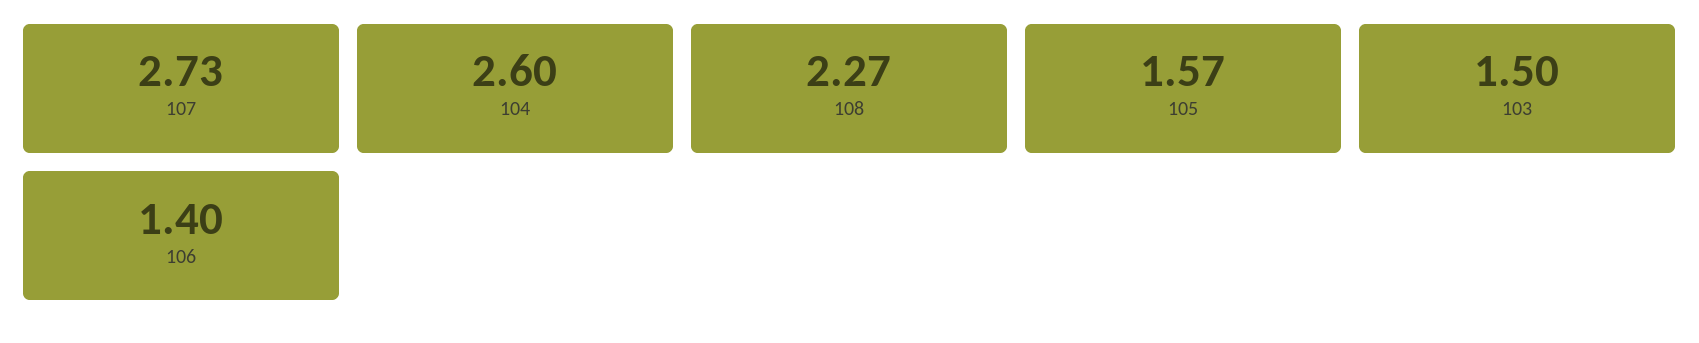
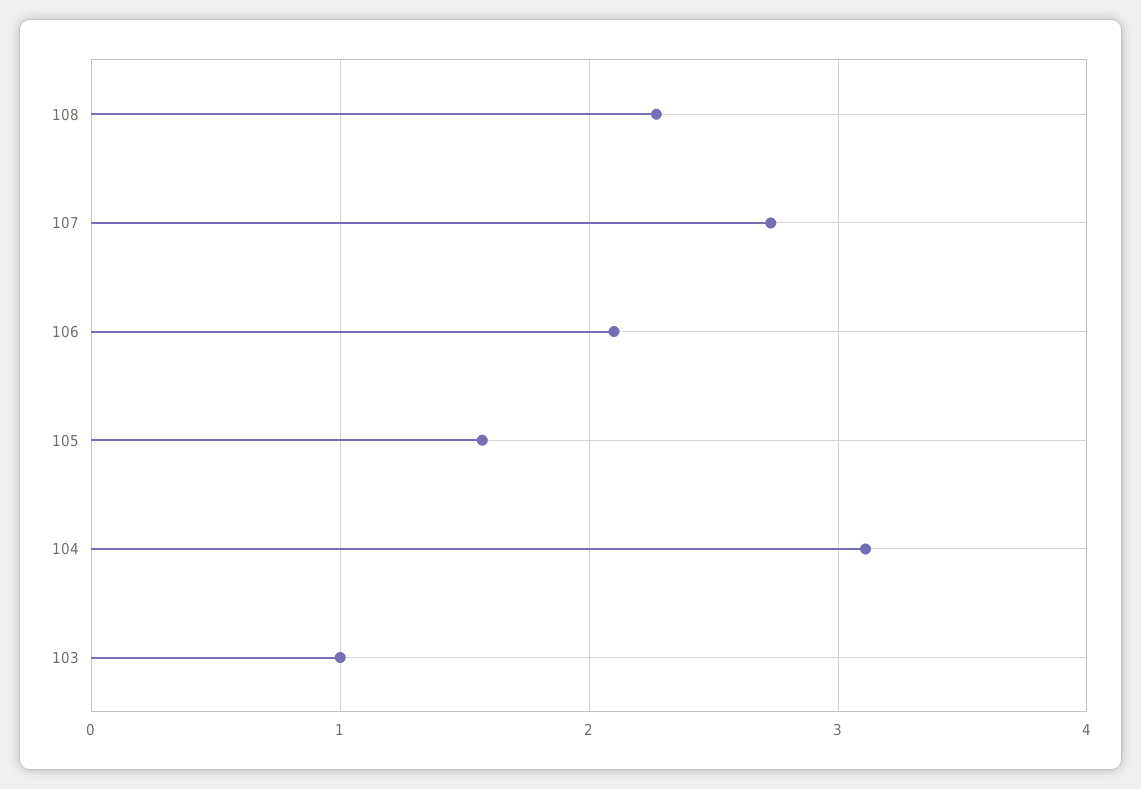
104: 2.6 -> 3.1
103: 1.5 -> 1
106: 1.4 -> 2.1

